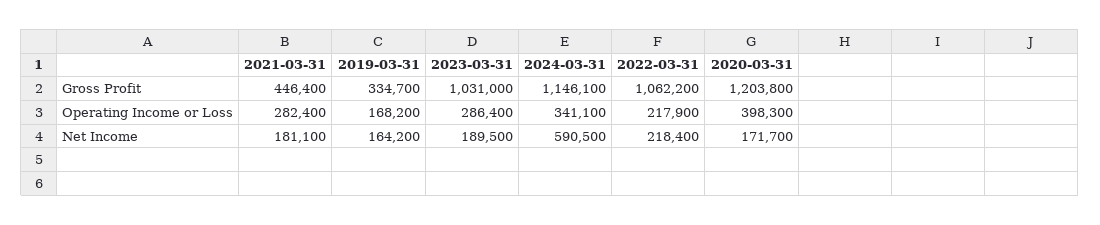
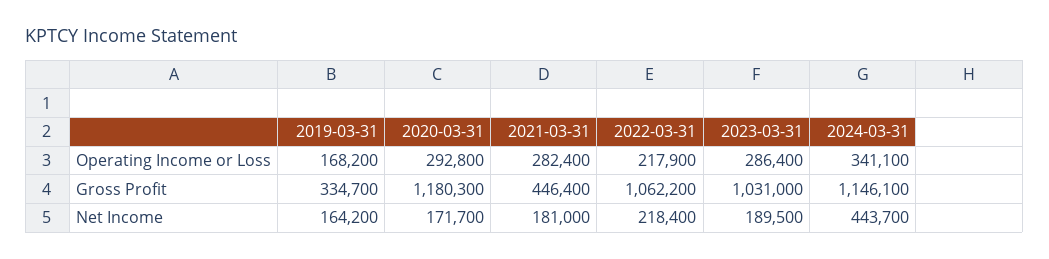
2020-03-31, Gross Profit: 1203800 -> 1180300
2020-03-31, Operating Income or Loss: 398300 -> 292800
2021-03-31, Net Income: 181100 -> 181000
2024-03-31, Net Income: 590500 -> 443700

